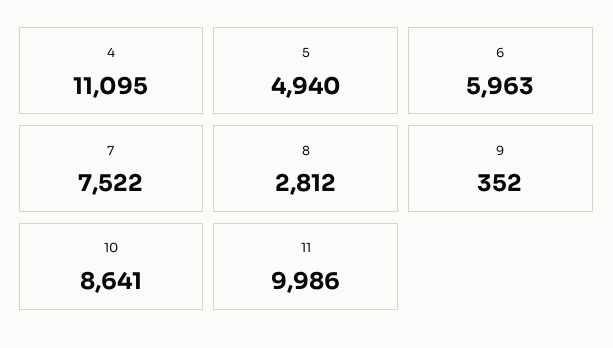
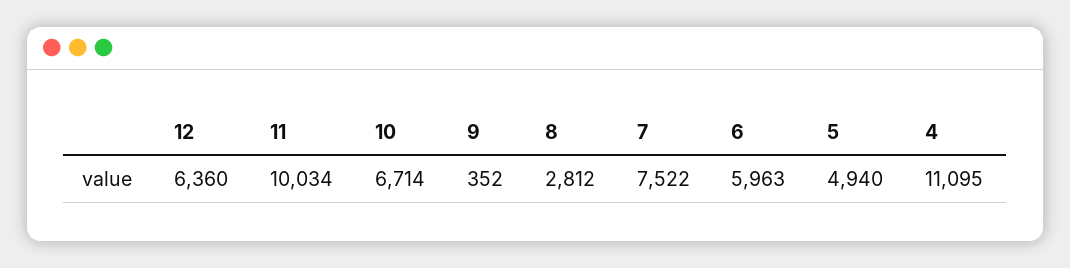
10: 8641 -> 6714
11: 9986 -> 10034
12: none -> 6360

